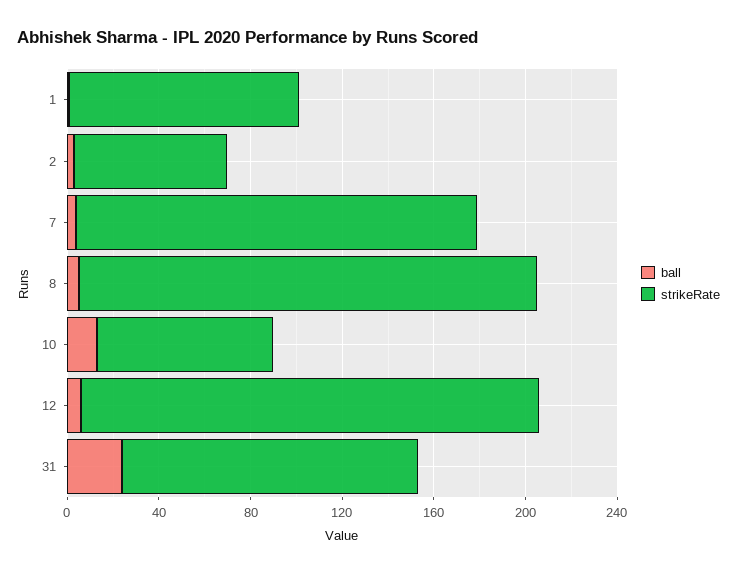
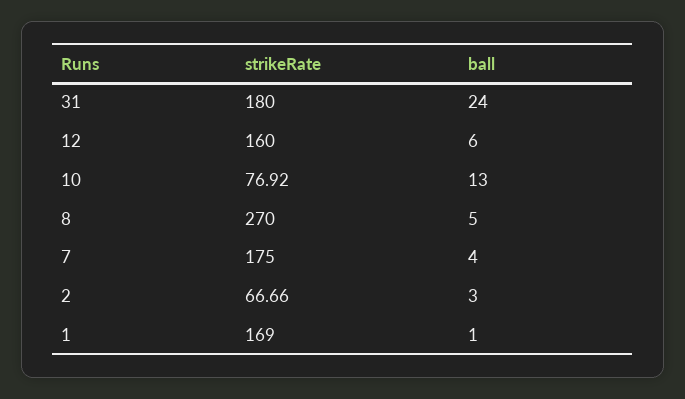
strikeRate, 1: 100 -> 169
strikeRate, 8: 200 -> 270
strikeRate, 12: 200 -> 160
strikeRate, 31: 130 -> 180

